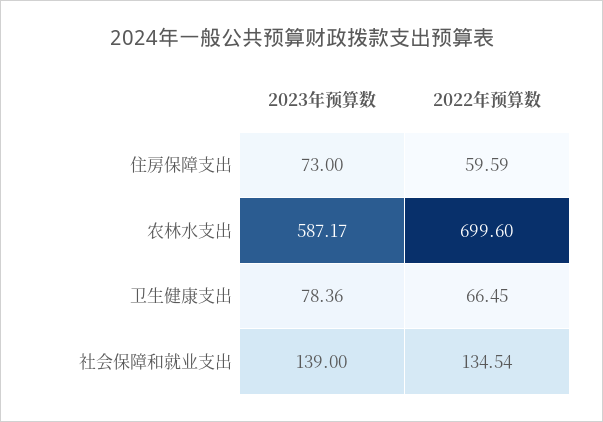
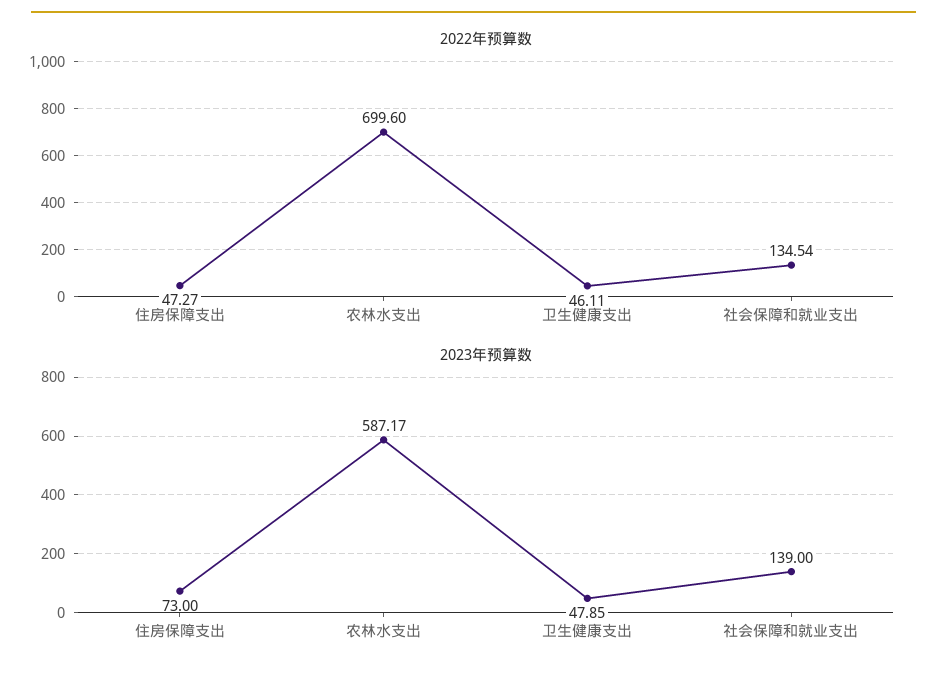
2022年预算数, 住房保障支出: 59.59 -> 47.27
2023年预算数, 卫生健康支出: 78.36 -> 47.85
2022年预算数, 卫生健康支出: 66.45 -> 46.11

